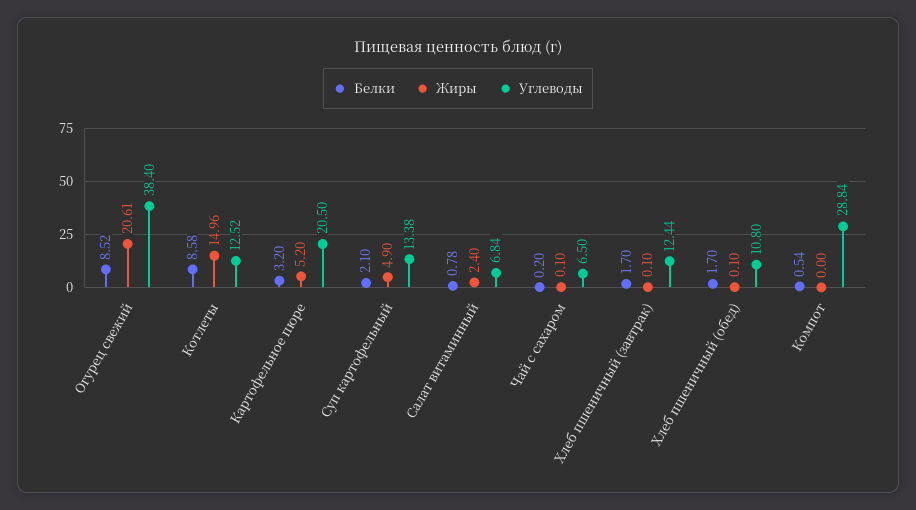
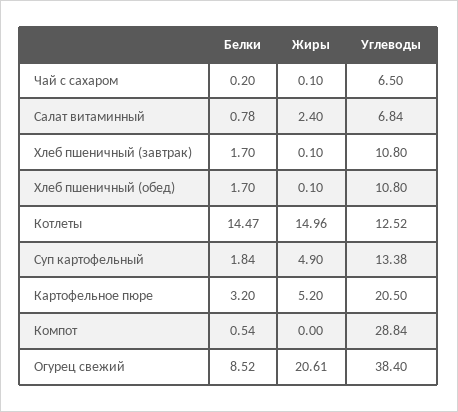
Белки, Котлеты: 8.58 -> 14.47
Белки, Суп картофельный: 2.1 -> 1.84
Углеводы, Хлеб пшеничный (завтрак): 12.44 -> 10.8

